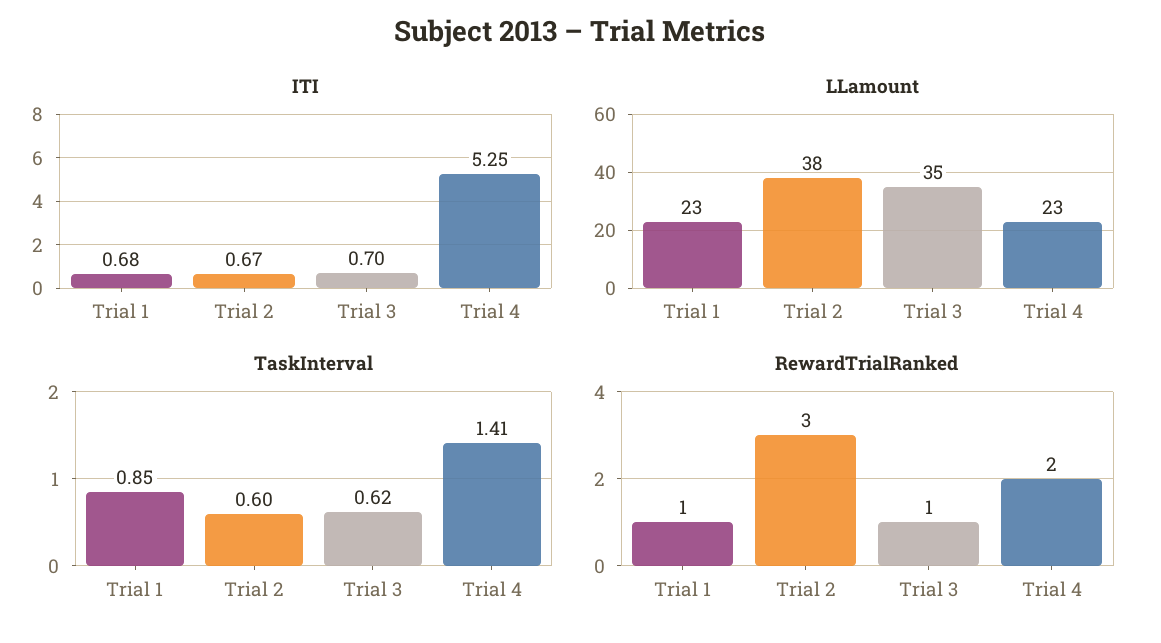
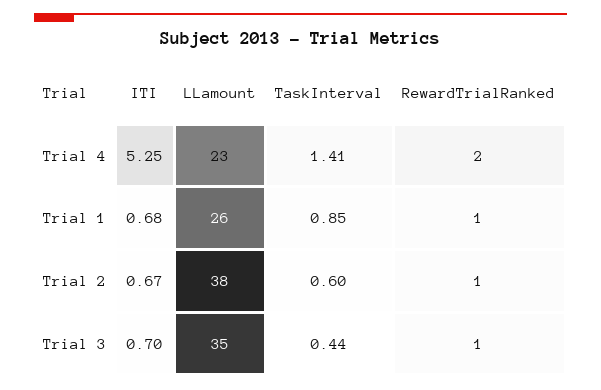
LLamount, Trial 1: 23 -> 26
TaskInterval, Trial 3: 0.62 -> 0.44
RewardTrialRanked, Trial 2: 3 -> 1

